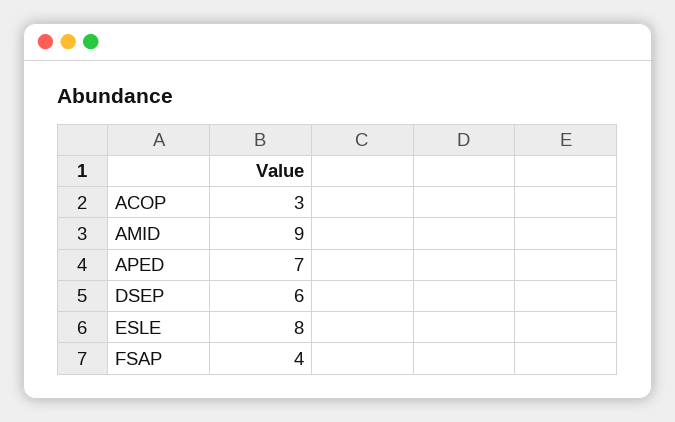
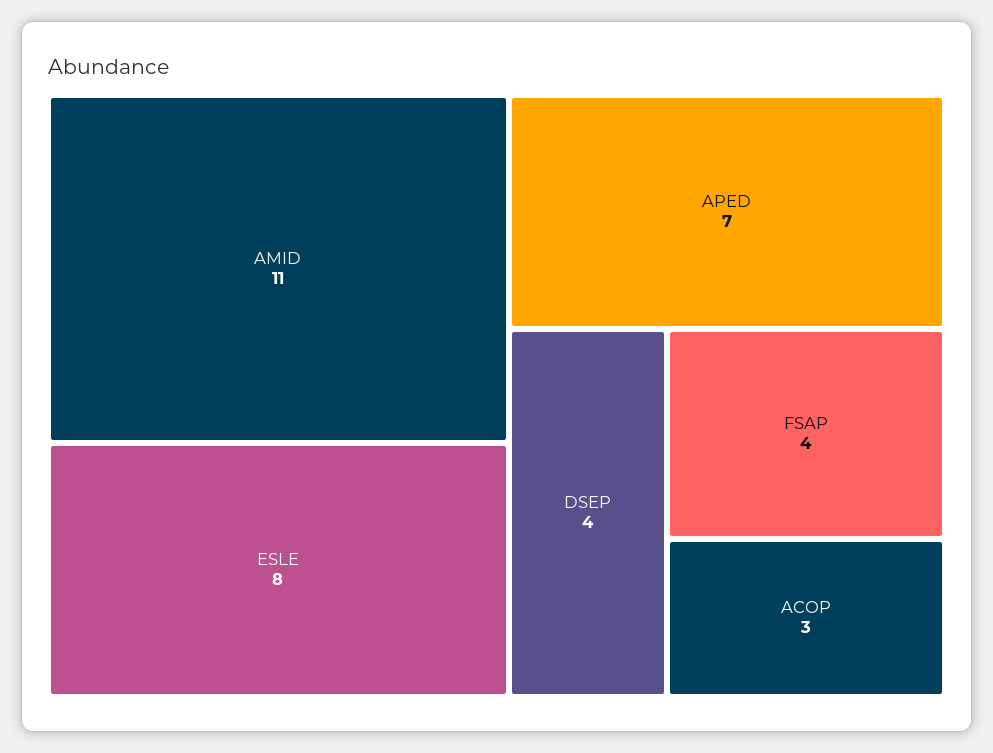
AMID: 9 -> 11
DSEP: 6 -> 4

